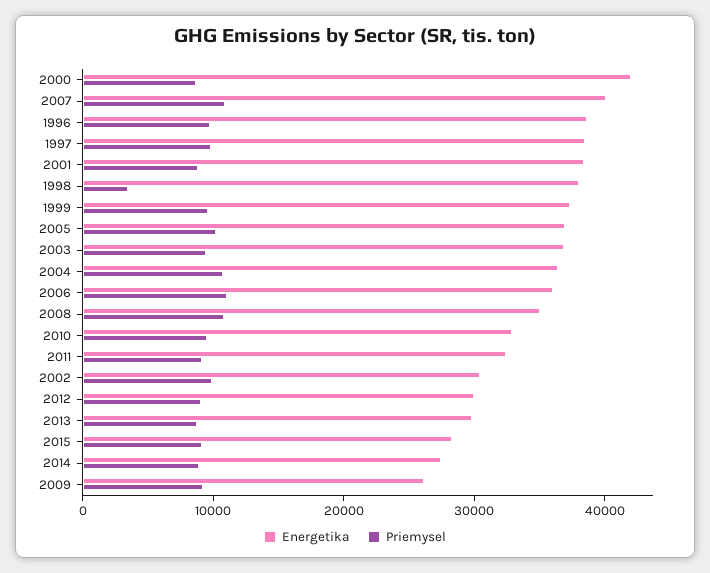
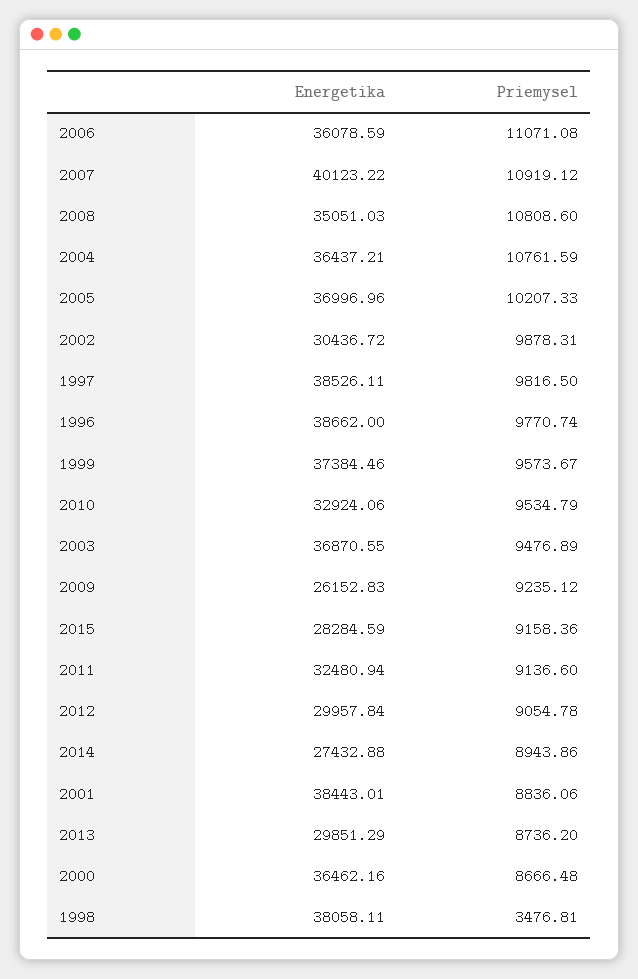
Energetika, 2000: 42000 -> 36462.16

